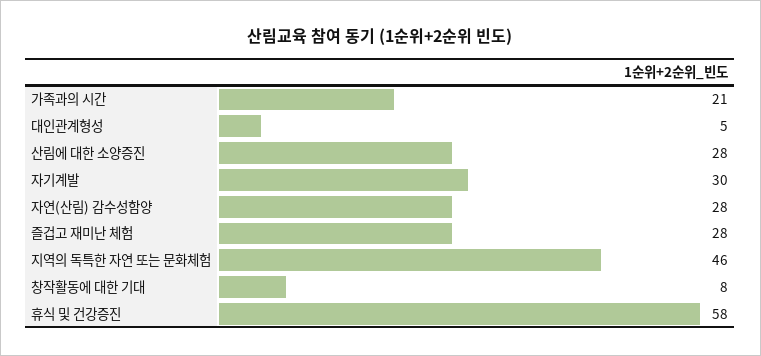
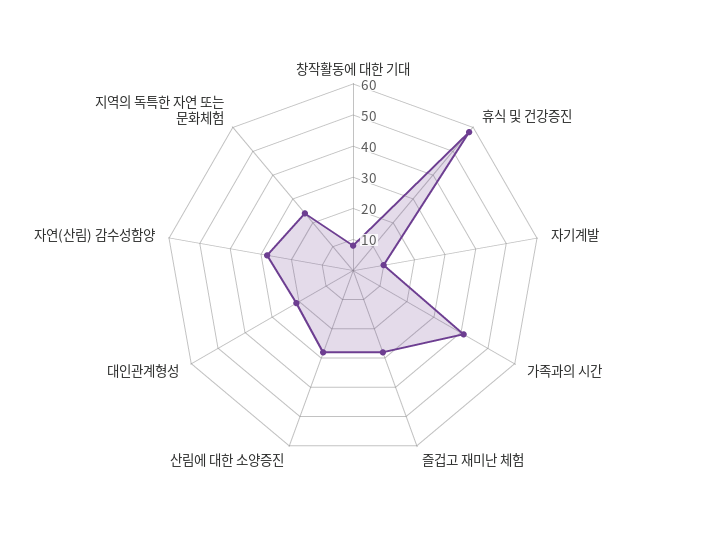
가족과의 시간: 21 -> 40
대인관계형성: 5 -> 20
자기계발: 30 -> 10
지역의 독특한 자연 또는 문화체험: 46 -> 25

